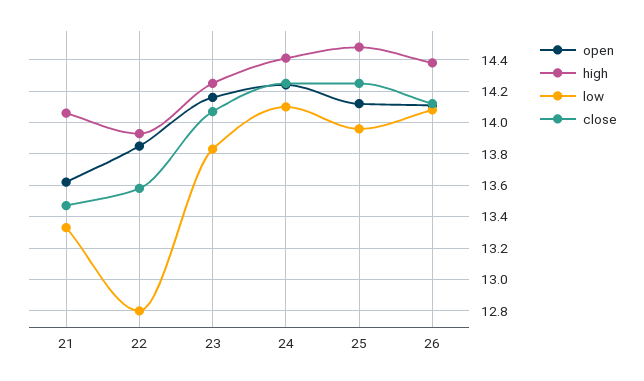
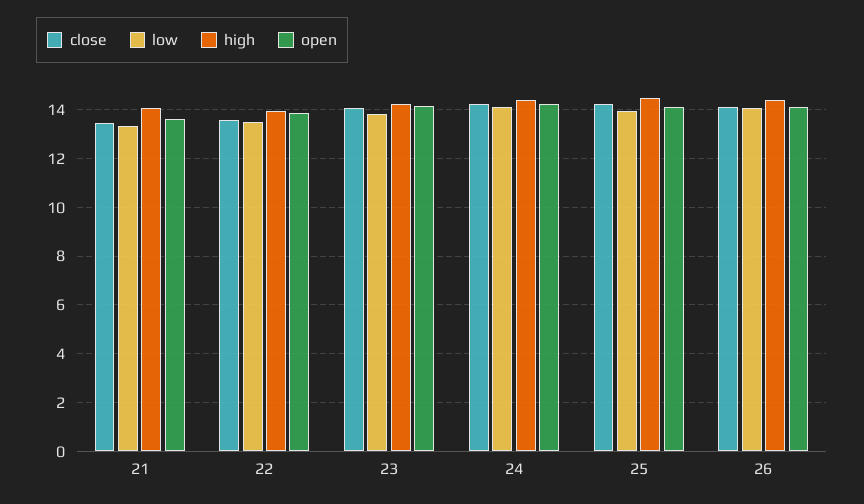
low, 22: 12.8 -> 13.5

